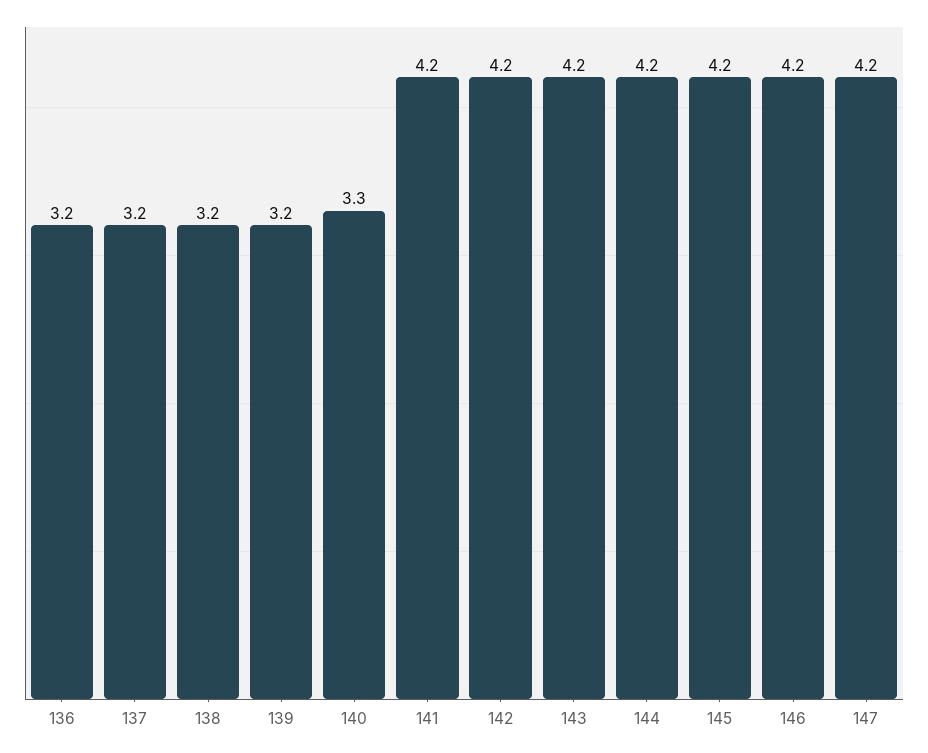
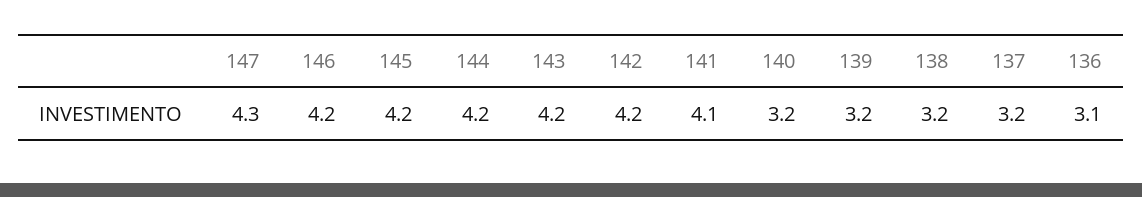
136: 3.2 -> 3.1
140: 3.3 -> 3.2
141: 4.2 -> 4.1
147: 4.2 -> 4.3

